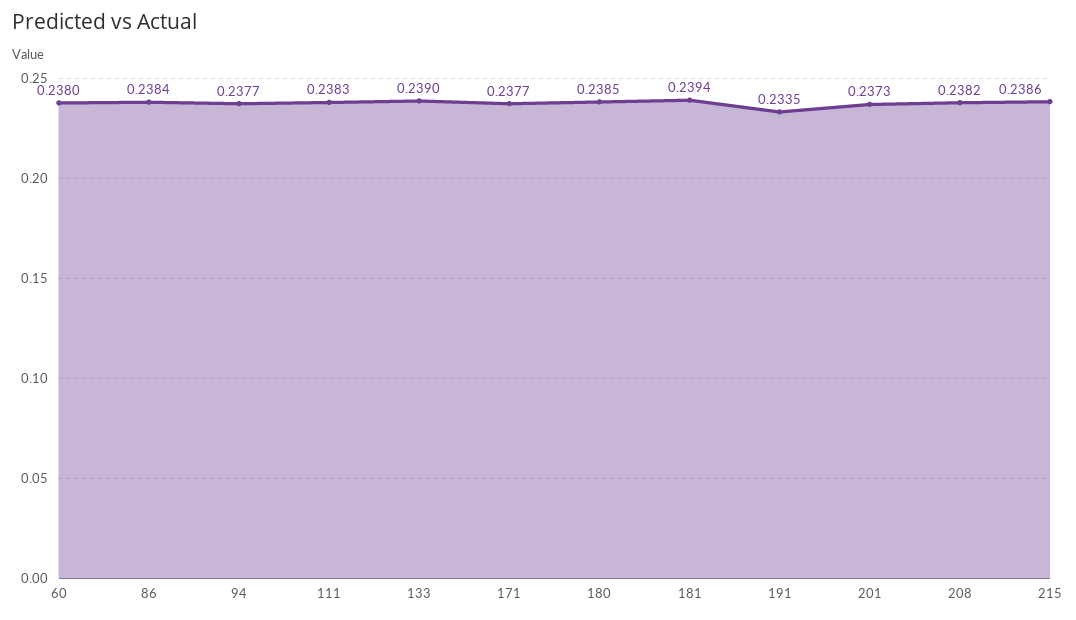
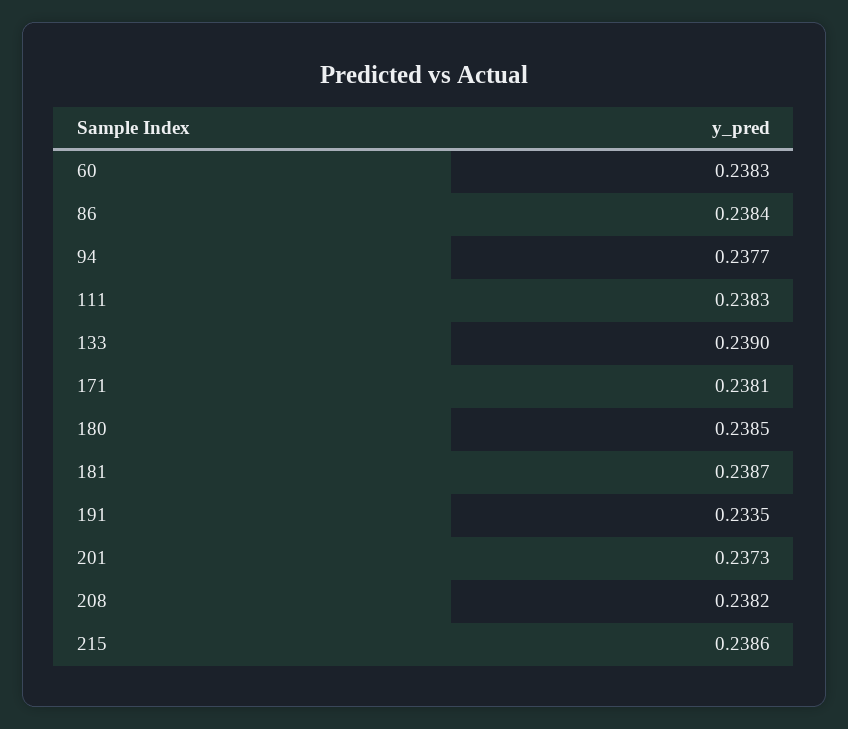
60: 0.238 -> 0.2383
171: 0.2377 -> 0.2381
181: 0.2394 -> 0.2387

